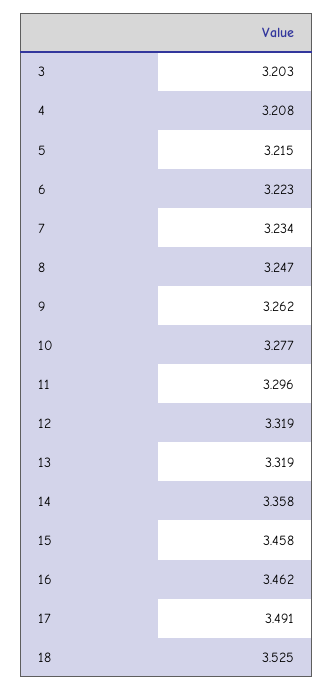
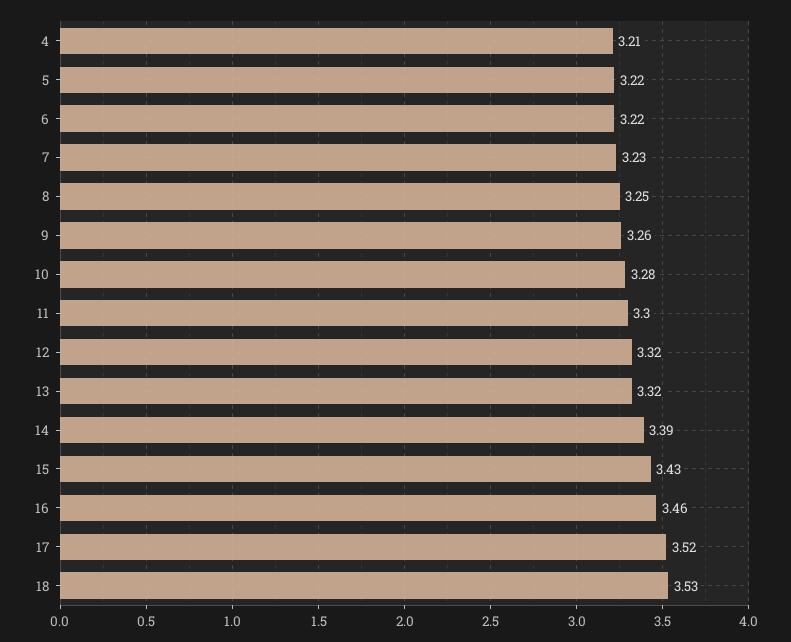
3: 3.203 -> none
14: 3.358 -> 3.39
15: 3.458 -> 3.43
17: 3.491 -> 3.52

